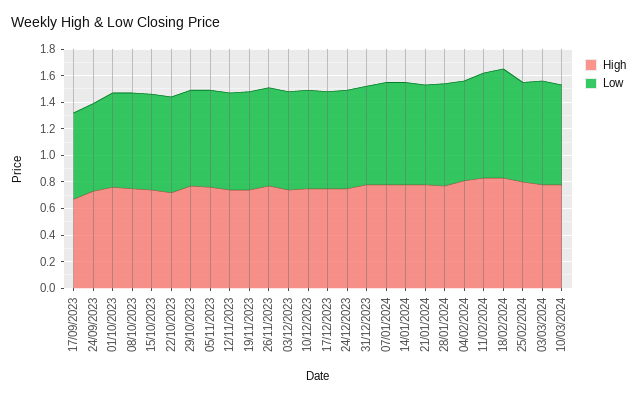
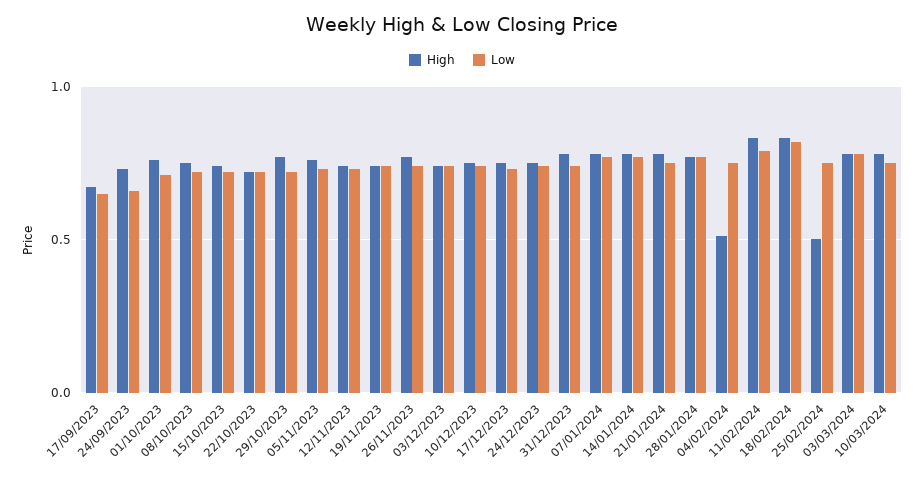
High, 04/02/2024: 0.8 -> 0.5
High, 25/02/2024: 0.8 -> 0.5

